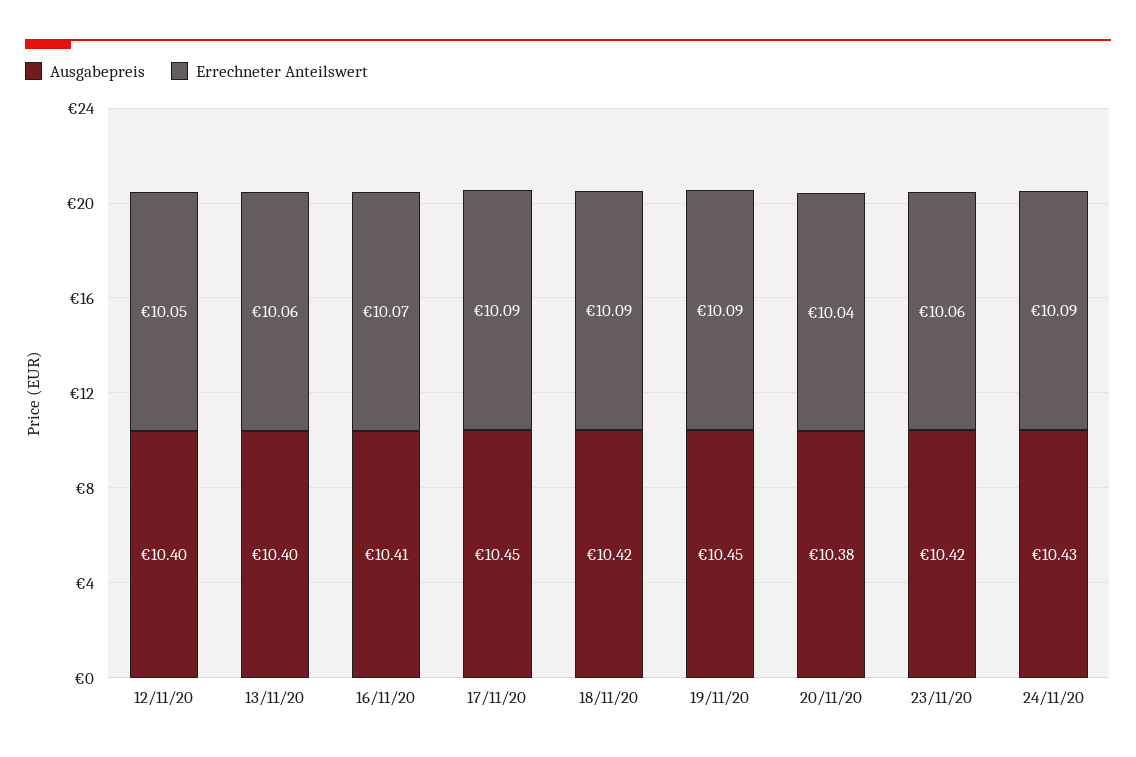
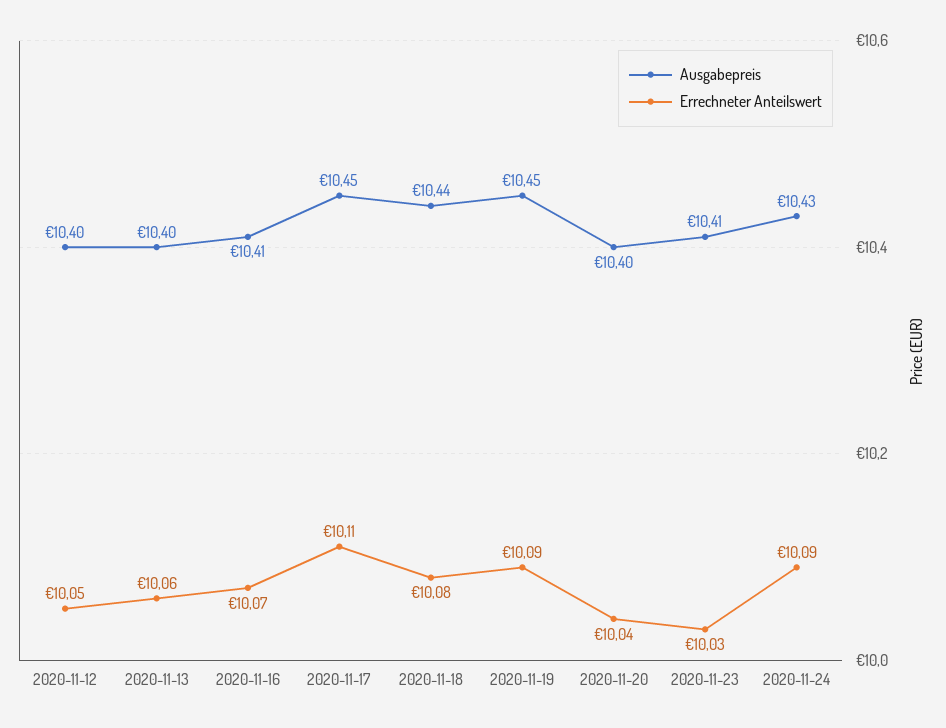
Errechneter Anteilswert, 17/11/20: 10.09 -> 10.11
Ausgabepreis, 18/11/20: 10.42 -> 10.44
Errechneter Anteilswert, 18/11/20: 10.09 -> 10.08
Ausgabepreis, 20/11/20: 10.38 -> 10.4
Ausgabepreis, 23/11/20: 10.42 -> 10.41
Errechneter Anteilswert, 23/11/20: 10.06 -> 10.03

